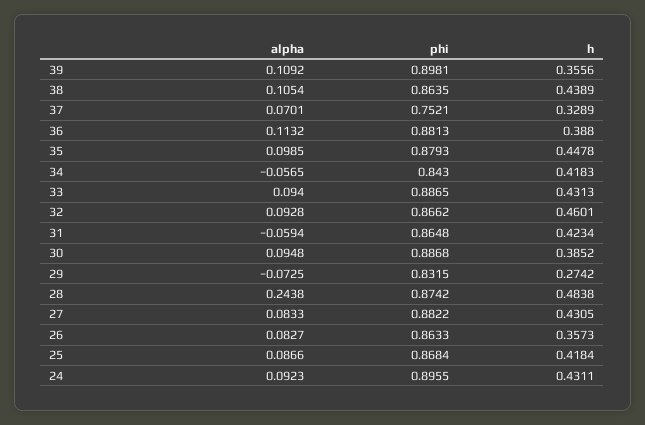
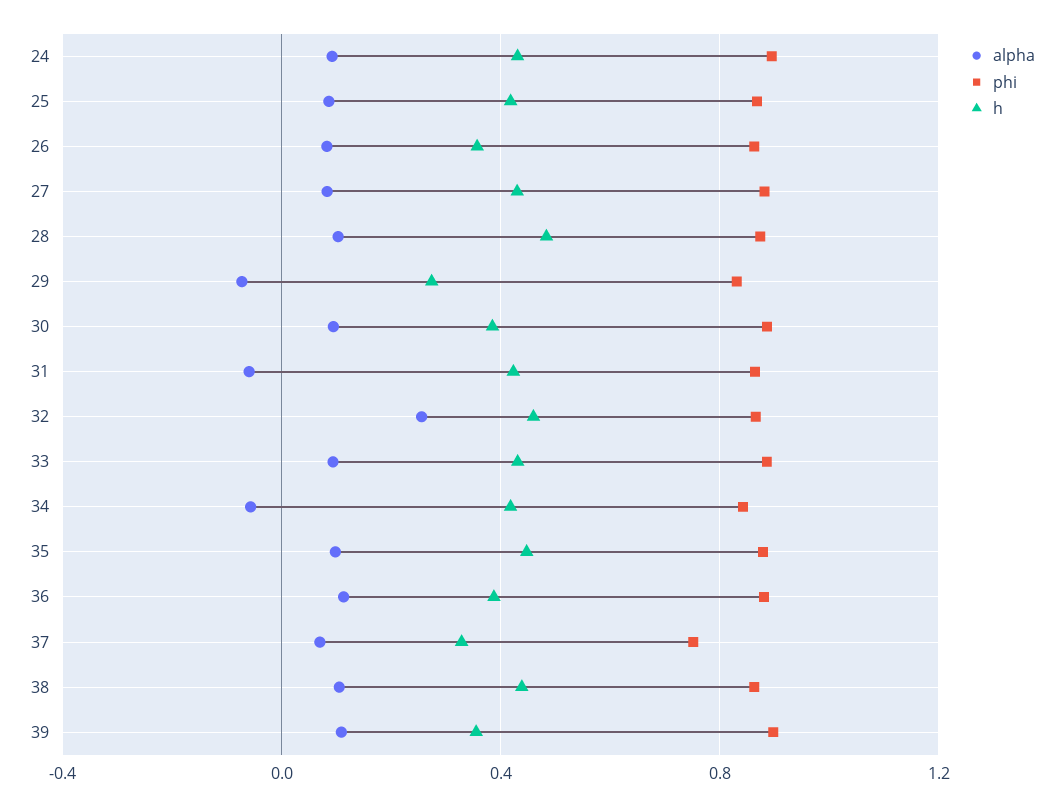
alpha, 32: 0.0928 -> 0.25
alpha, 28: 0.2438 -> 0.1

